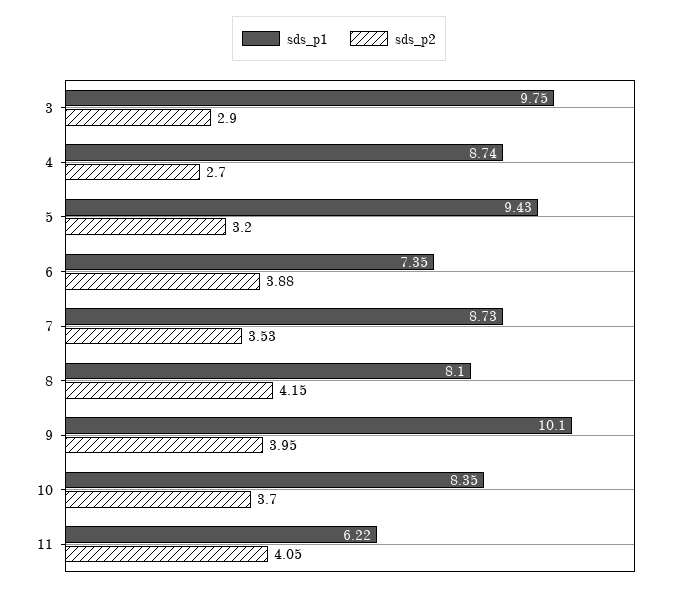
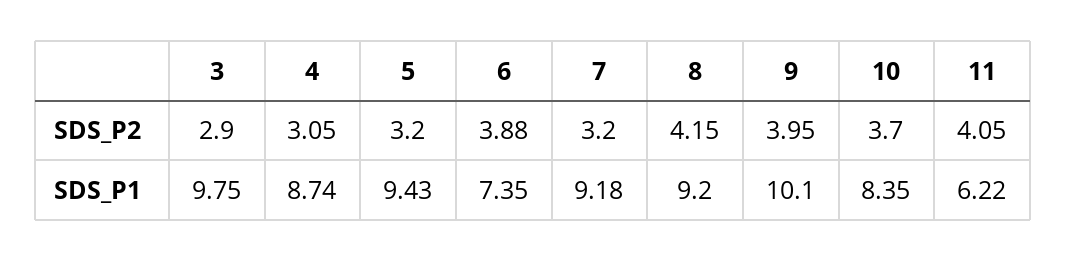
sds_p2, 4: 2.7 -> 3.05
sds_p1, 7: 8.73 -> 9.18
sds_p2, 7: 3.53 -> 3.2
sds_p1, 8: 8.1 -> 9.2

